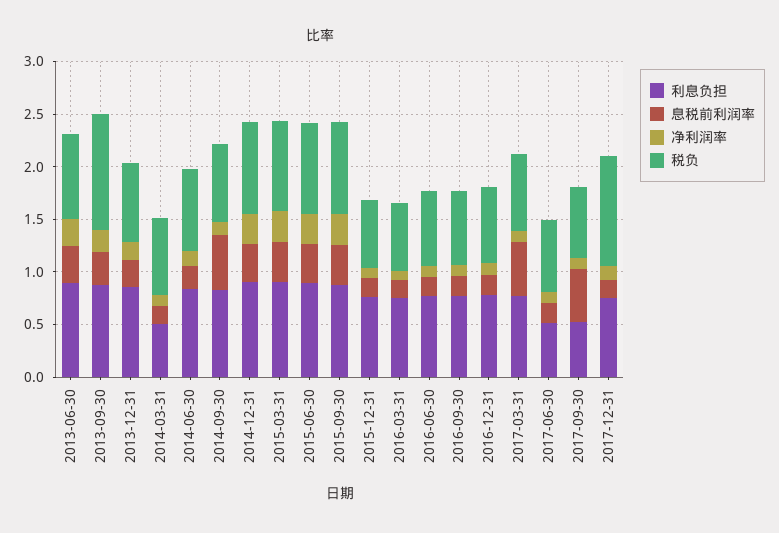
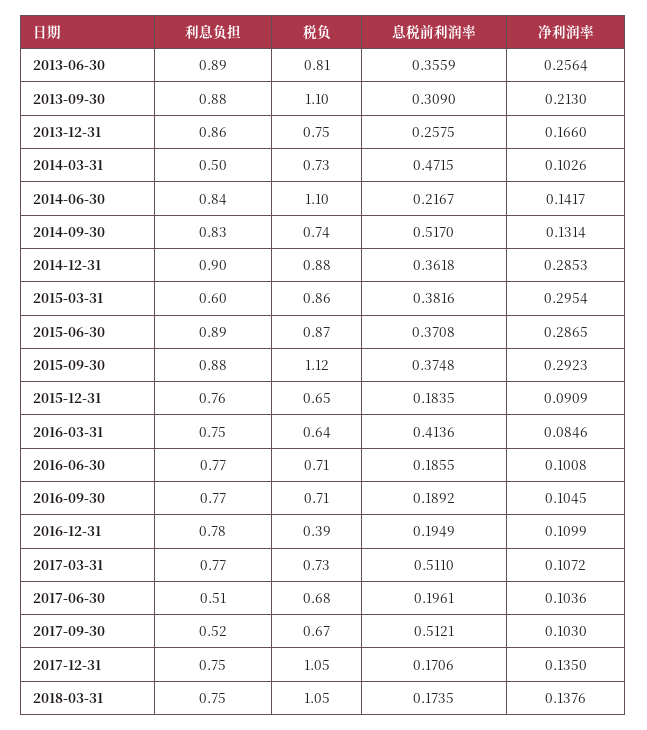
息税前利润率, 2014-03-31: 0.2 -> 0.4715
税负, 2014-06-30: 0.8 -> 1.1
利息负担, 2015-03-31: 0.9 -> 0.6
税负, 2015-09-30: 0.9 -> 1.12
息税前利润率, 2016-03-31: 0.2 -> 0.4136
税负, 2016-12-31: 0.7 -> 0.39
利息负担, 2018-03-31: none -> 0.75
税负, 2018-03-31: none -> 1.05
息税前利润率, 2018-03-31: none -> 0.1735
净利润率, 2018-03-31: none -> 0.1376

